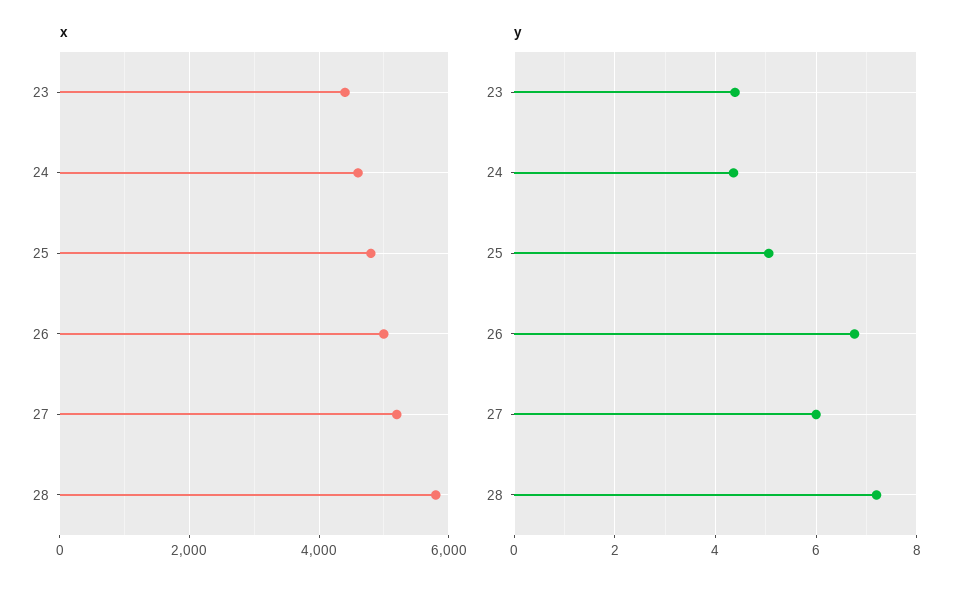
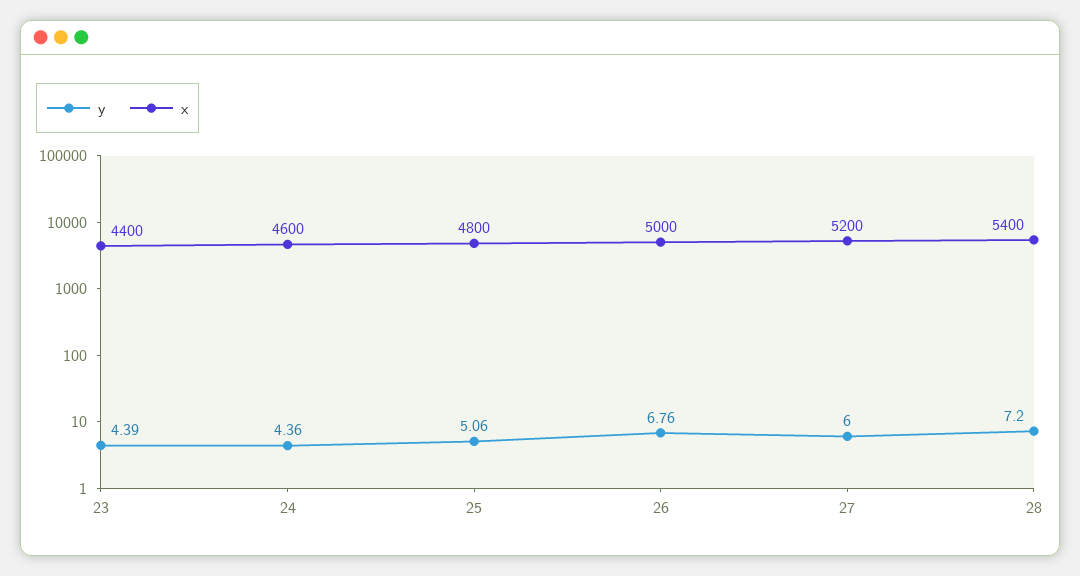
x, 28: 5800 -> 5400

